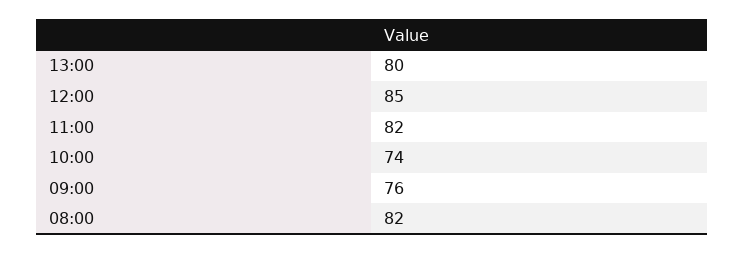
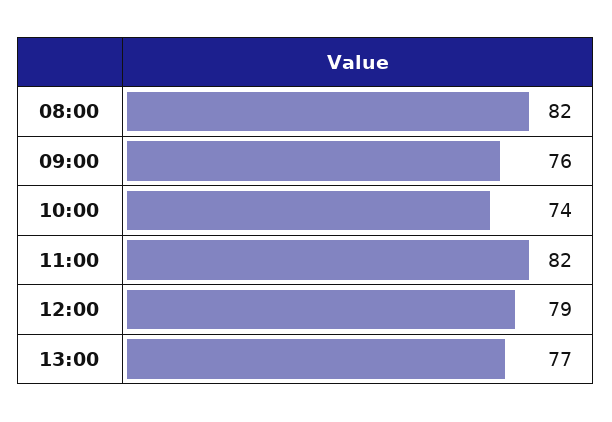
13:00: 80 -> 77
12:00: 85 -> 79

